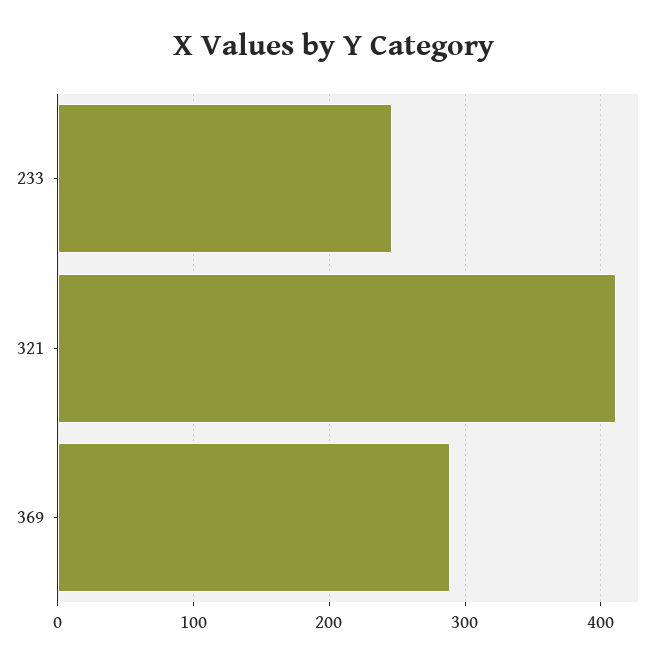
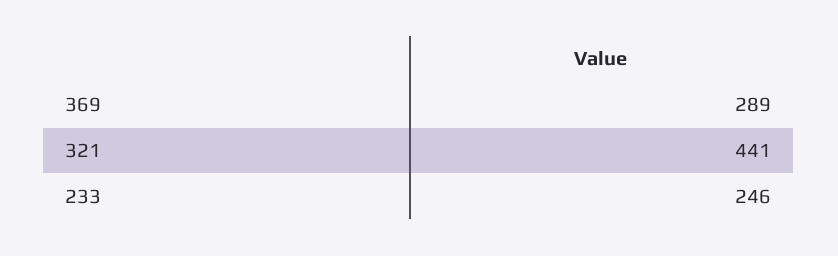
321: 410 -> 441

